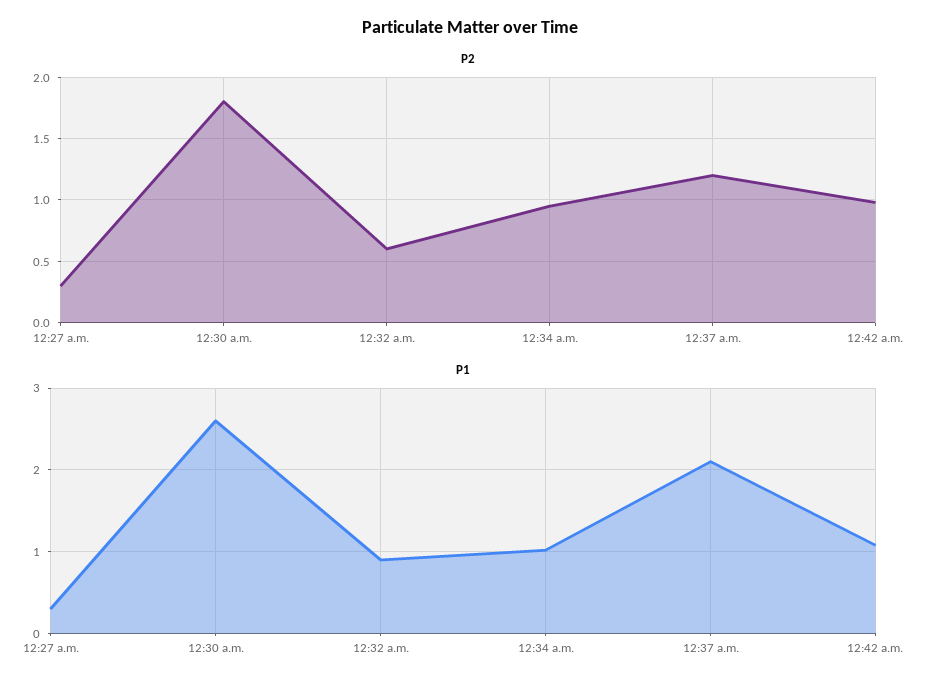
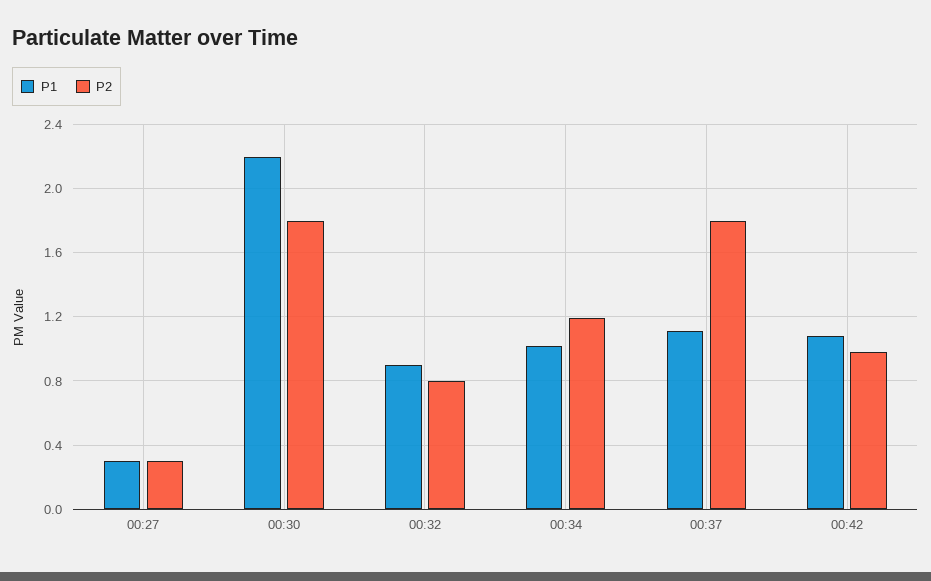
P2, 12:32 a.m.: 0.6 -> 0.8
P2, 12:34 a.m.: 0.95 -> 1.2
P2, 12:37 a.m.: 1.2 -> 1.8
P1, 12:30 a.m.: 2.6 -> 2.2
P1, 12:37 a.m.: 2.1 -> 1.1

